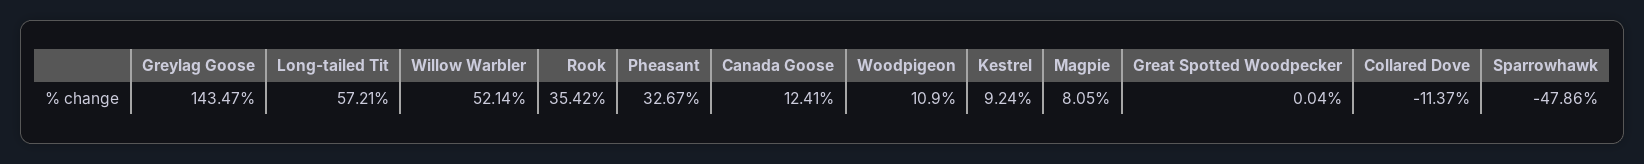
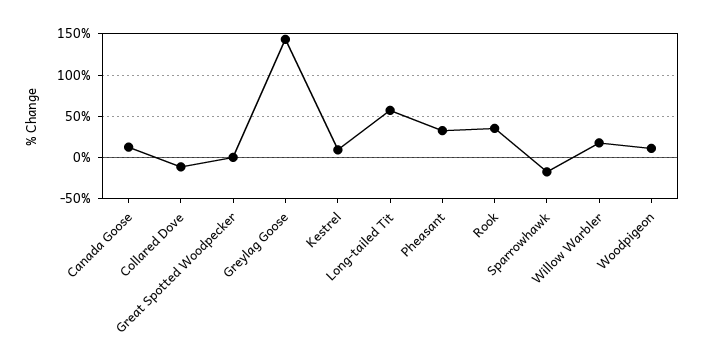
Willow Warbler: 52.14 -> 20
Magpie: 8.05 -> none
Sparrowhawk: -47.86 -> -20

